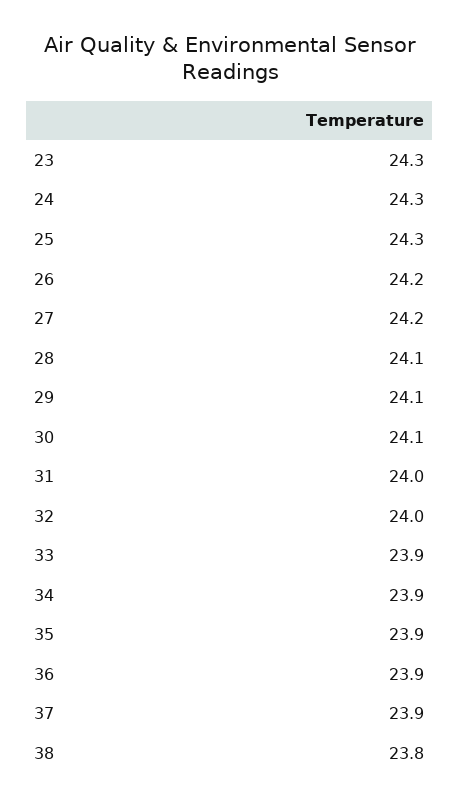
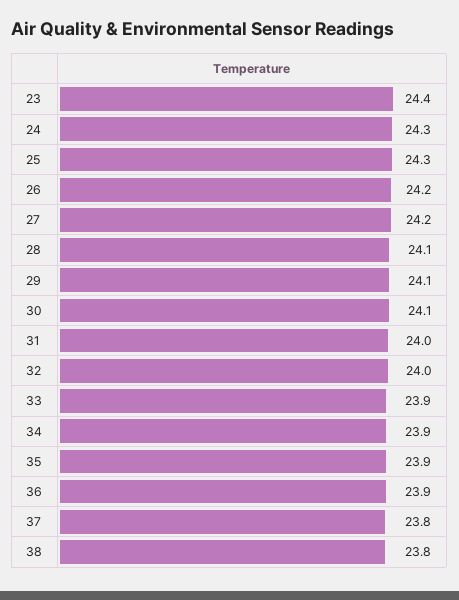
23: 24.3 -> 24.4
37: 23.9 -> 23.8

